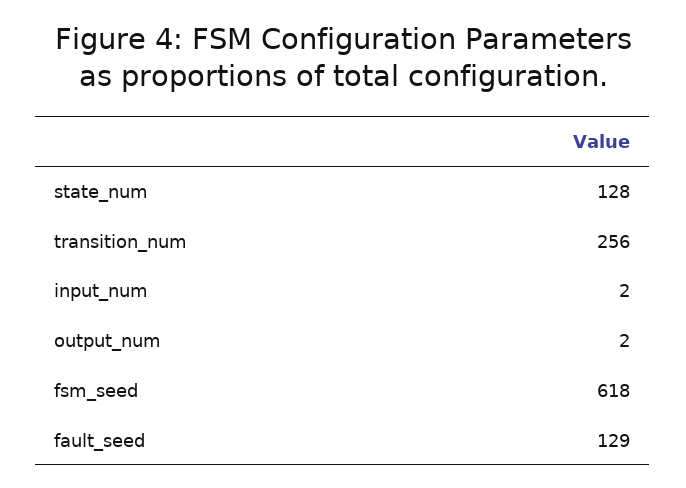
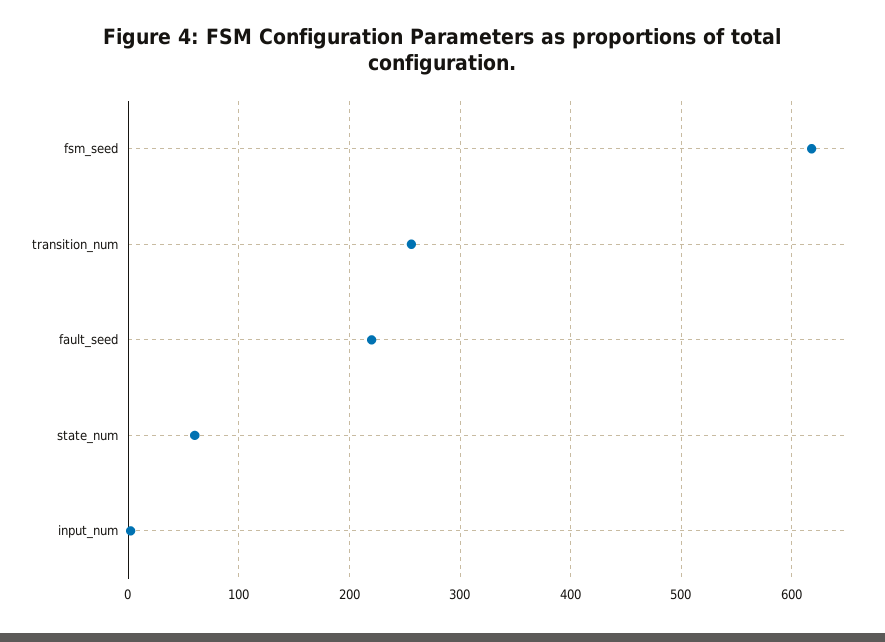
state_num: 128 -> 60
output_num: 2 -> none
fault_seed: 129 -> 220

